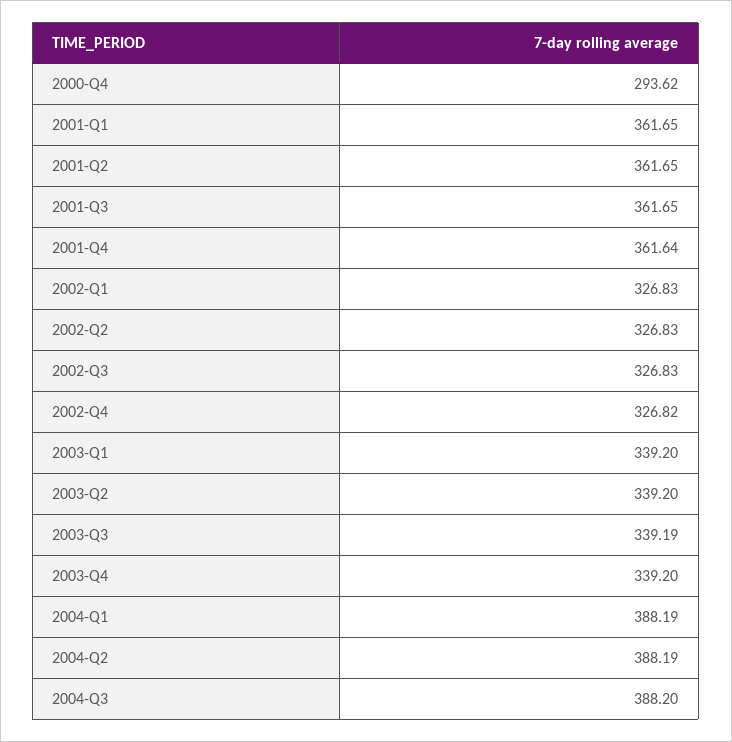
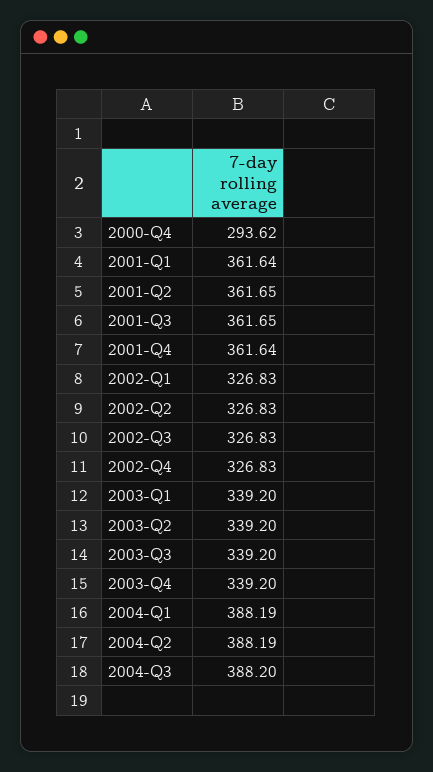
2001-Q1: 361.65 -> 361.64
2002-Q4: 326.82 -> 326.83
2003-Q3: 339.19 -> 339.2

